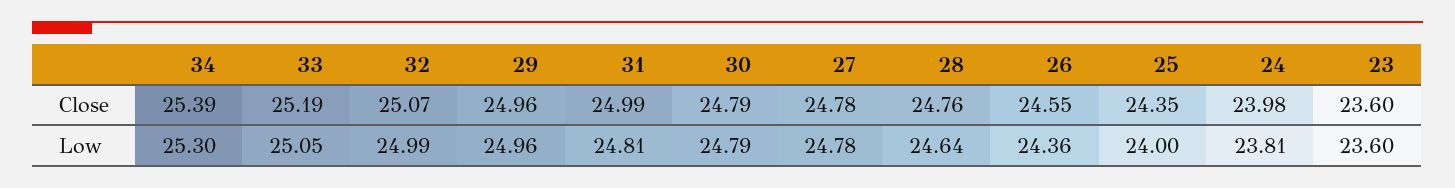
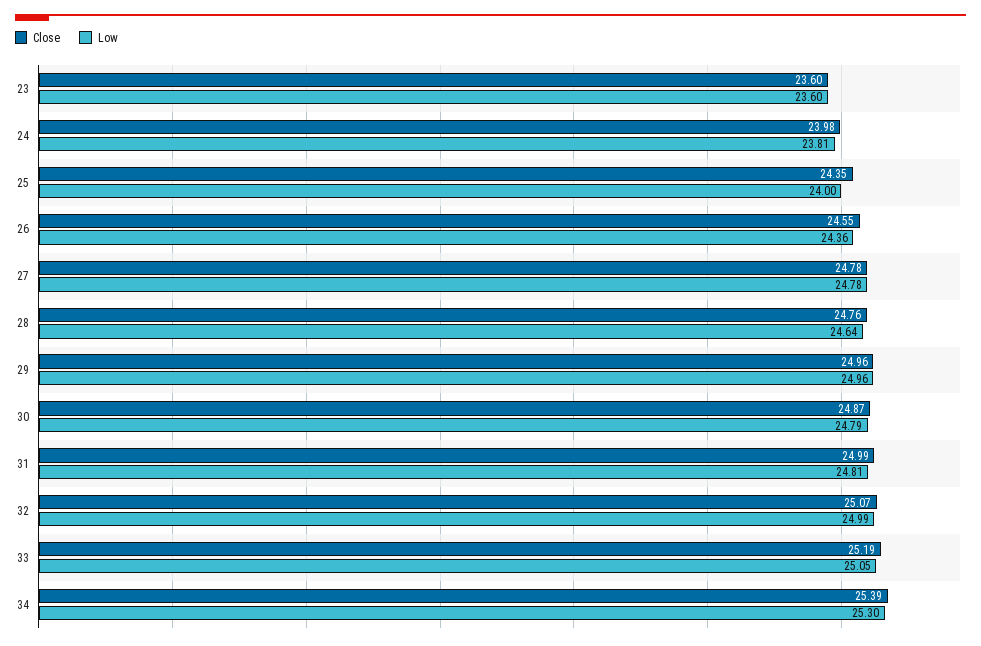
Close, 30: 24.79 -> 24.87

